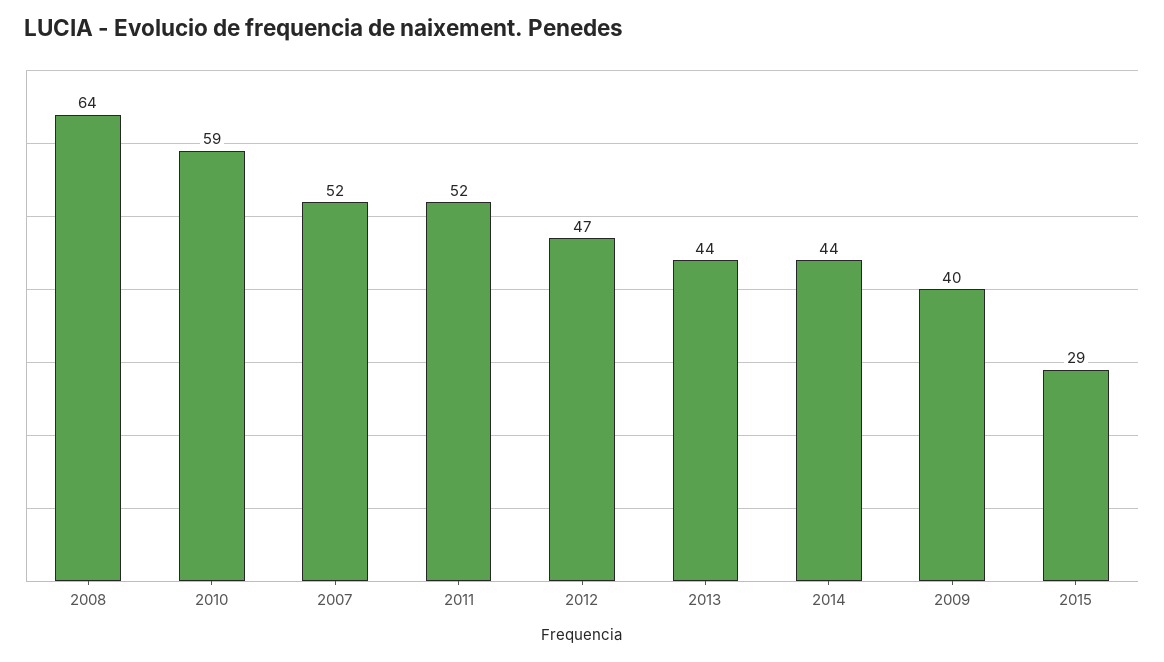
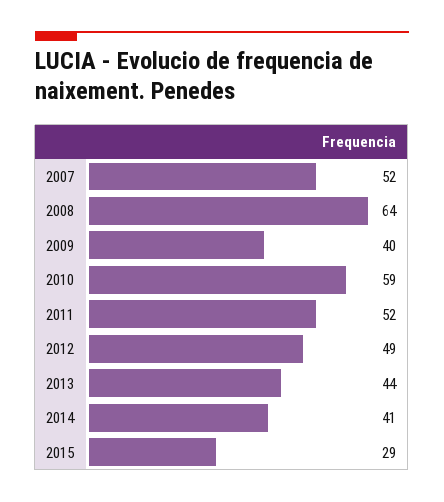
2012: 47 -> 49
2014: 44 -> 41

